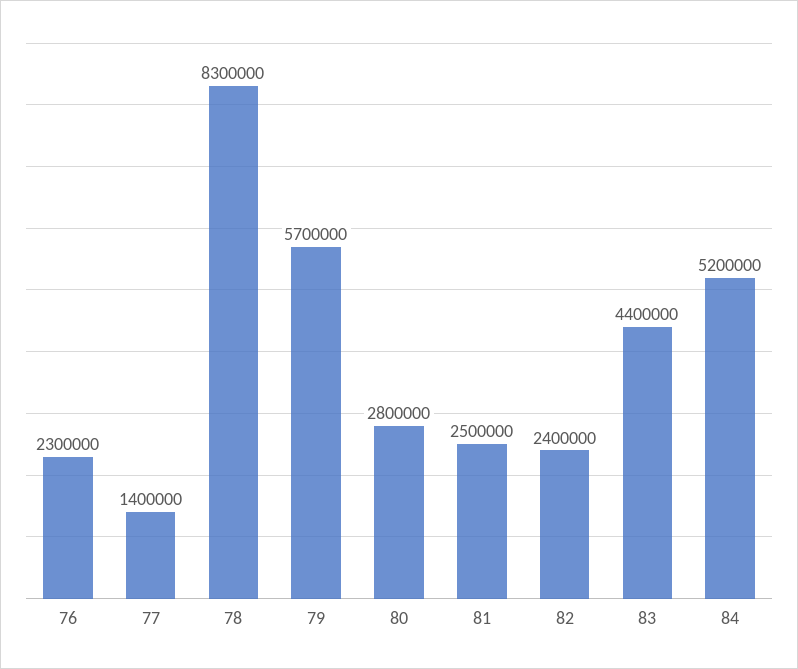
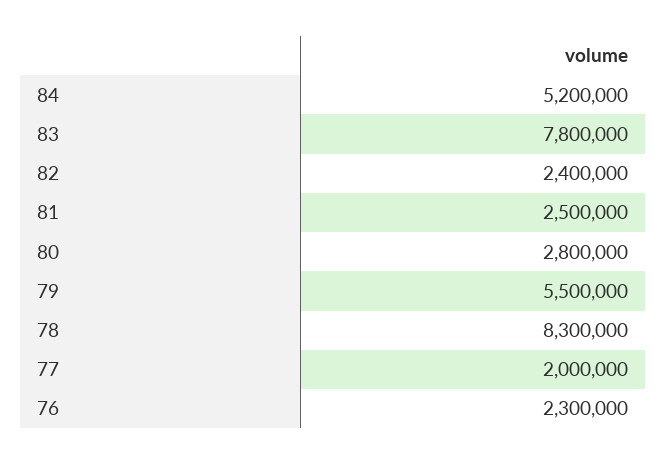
77: 1400000 -> 2000000
79: 5700000 -> 5500000
83: 4400000 -> 7800000

